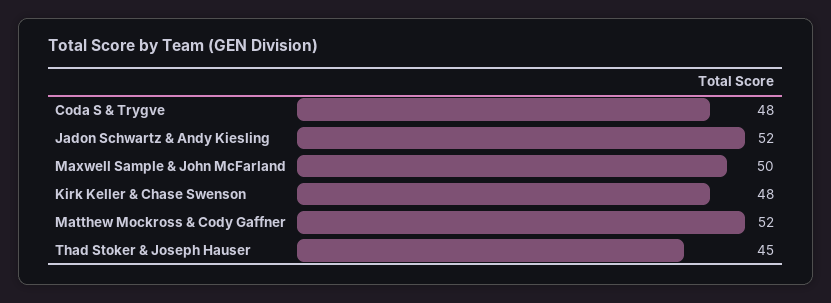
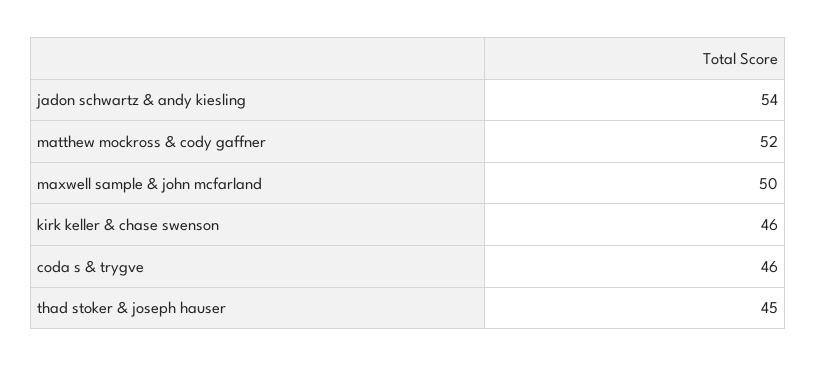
Coda S & Trygve: 48 -> 46
Jadon Schwartz & Andy Kiesling: 52 -> 54
Kirk Keller & Chase Swenson: 48 -> 46

